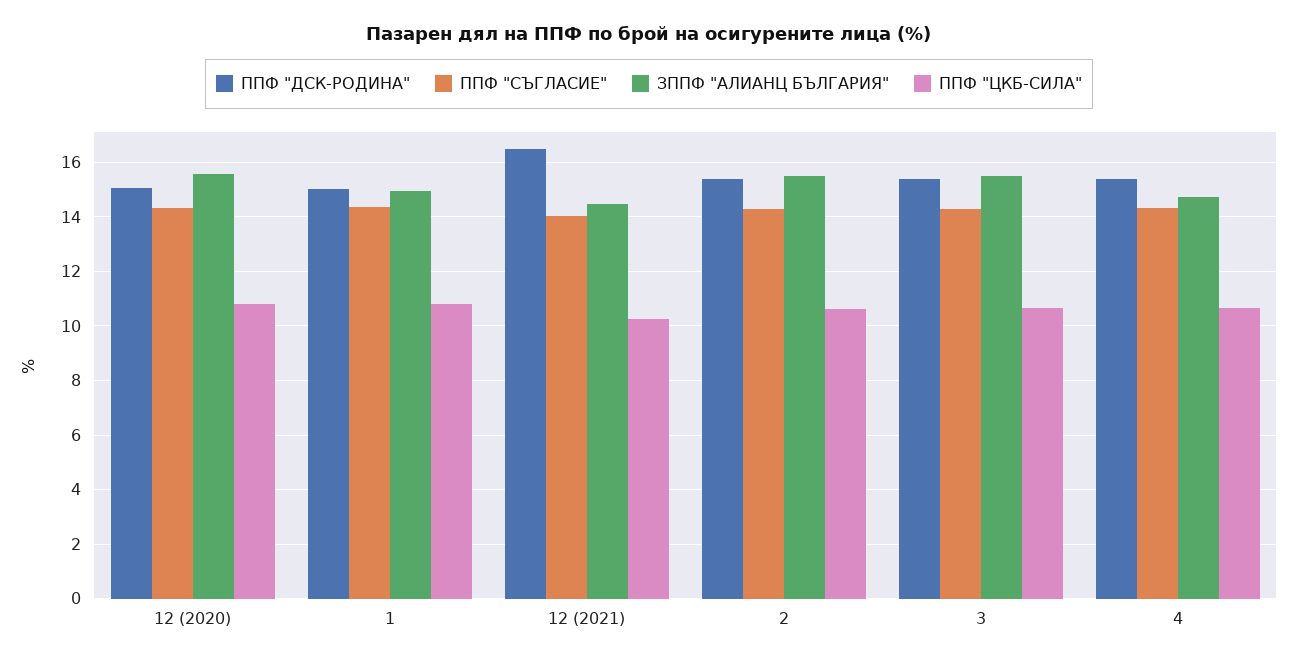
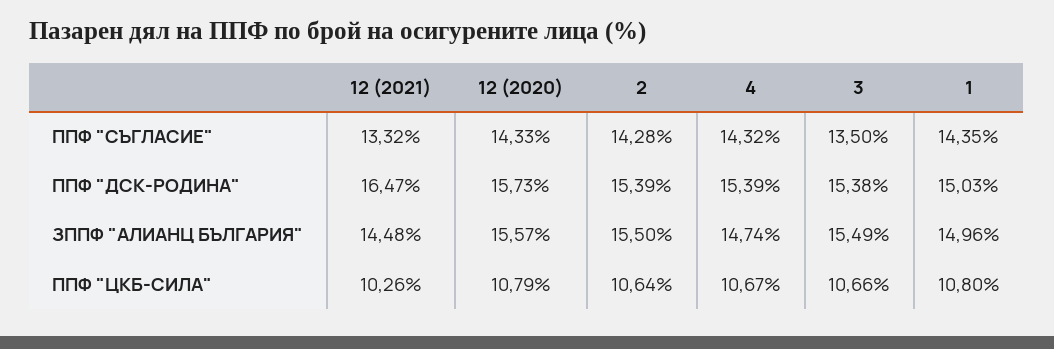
ППФ "ДСК-РОДИНА", 12 (2020): 15 -> 15.73
ППФ "СЪГЛАСИЕ", 12 (2021): 14 -> 13.32
ППФ "СЪГЛАСИЕ", 3: 14.25 -> 13.5

